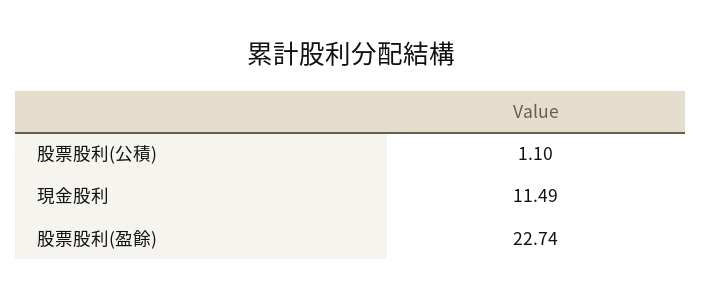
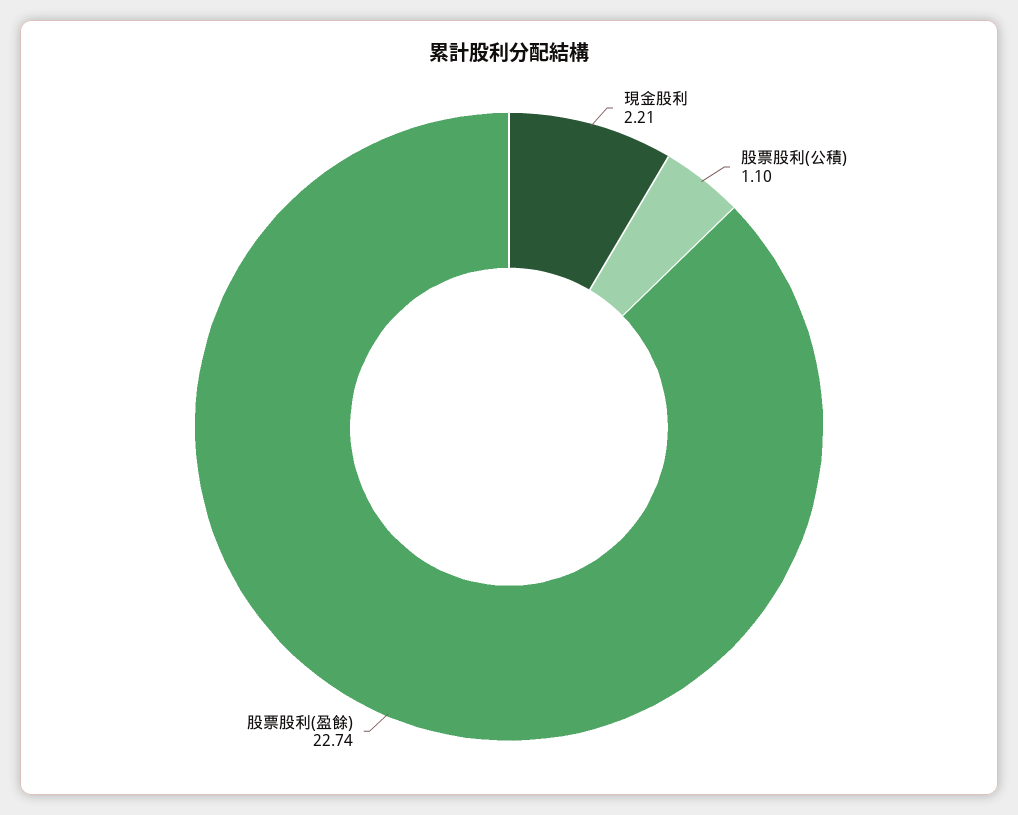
現金股利: 11.49 -> 2.21

